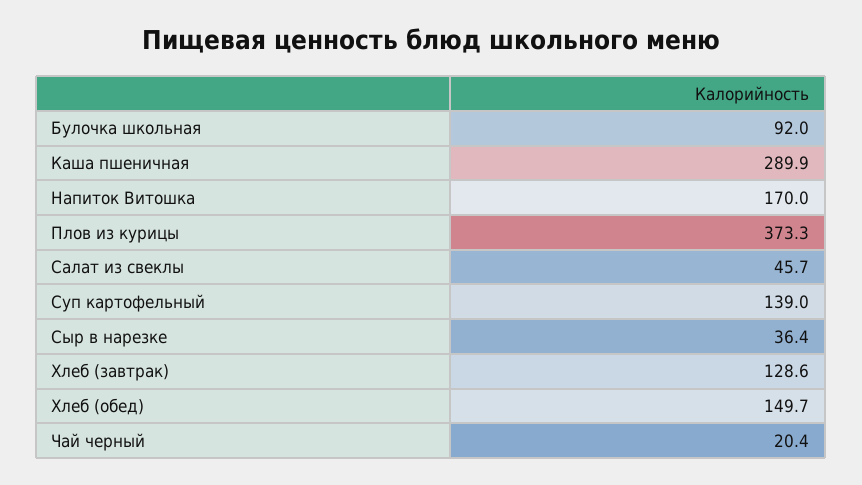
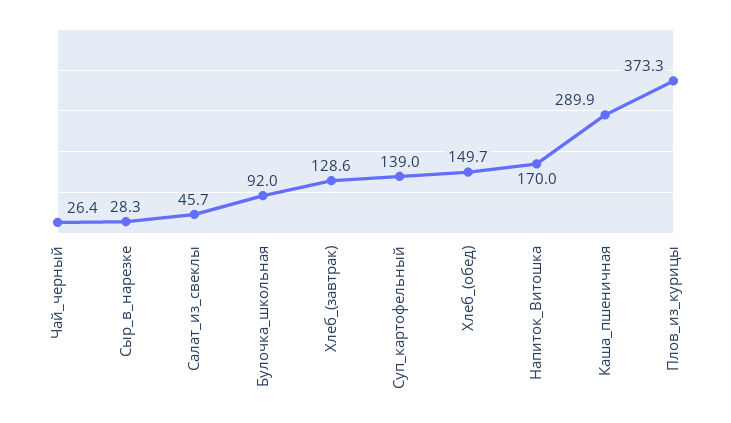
Сыр в нарезке: 36.4 -> 28.3
Чай черный: 20.4 -> 26.4

